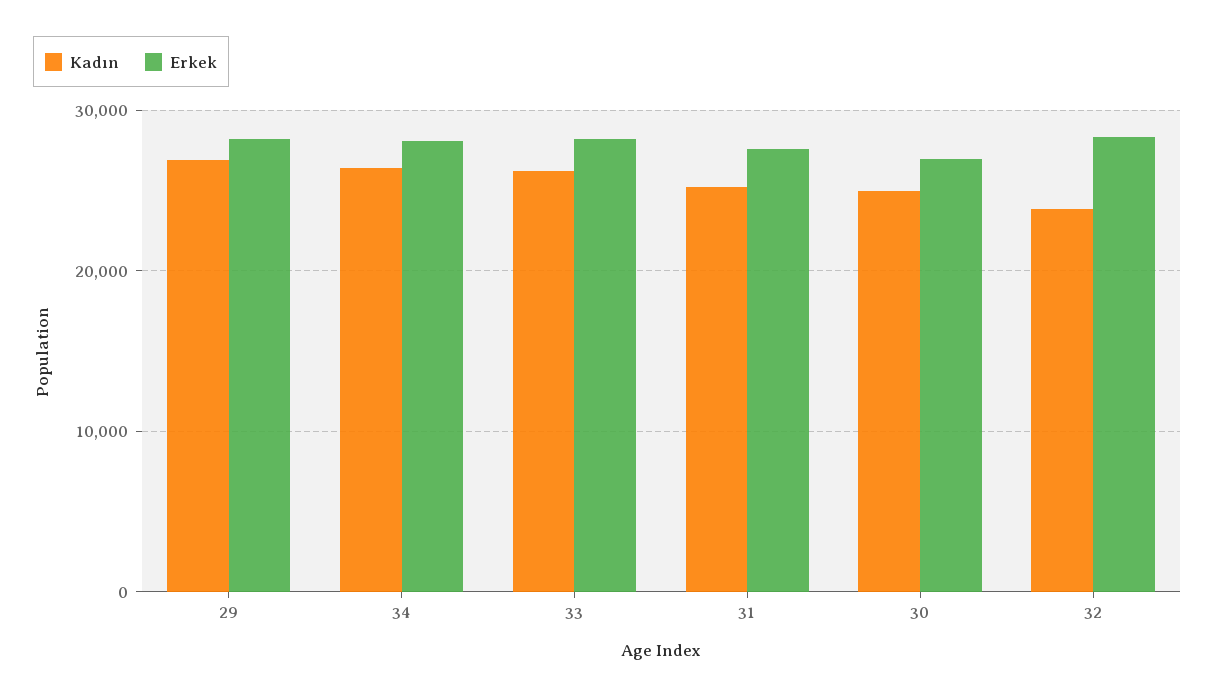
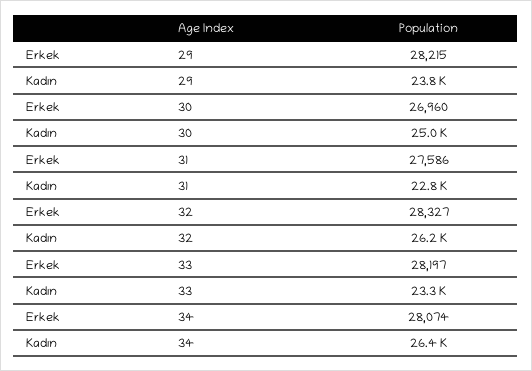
Kadın, 29: 27000 -> 23800
Kadın, 33: 26000 -> 23300
Kadın, 31: 25000 -> 22800
Kadın, 32: 24000 -> 26200

